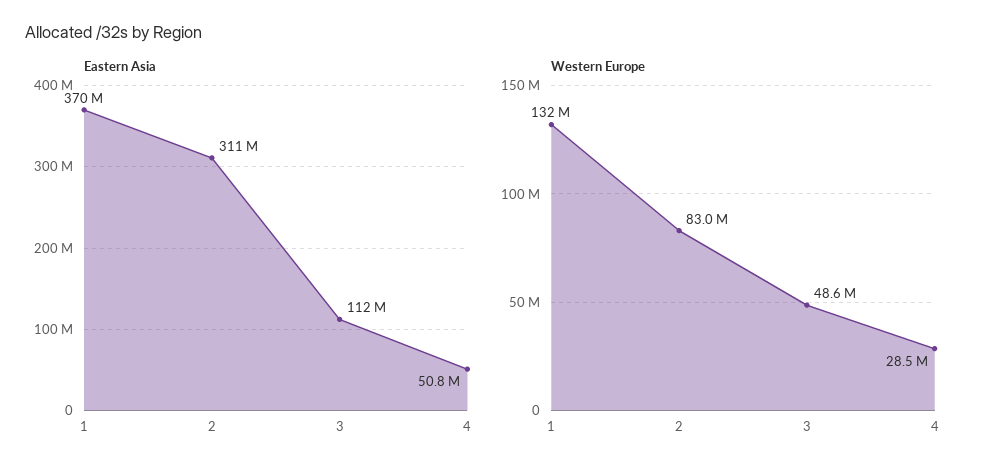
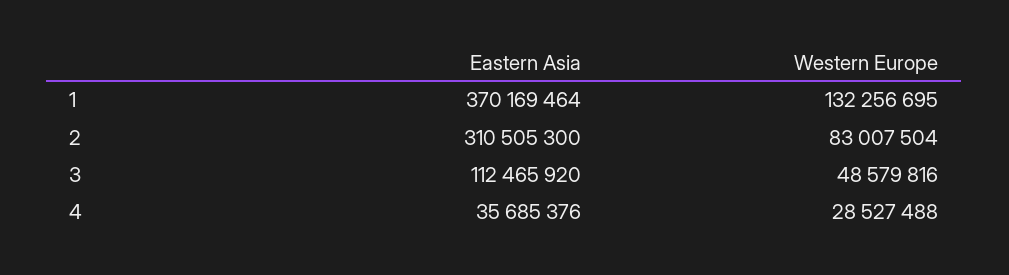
Eastern Asia, 4: 50800000 -> 35685376

